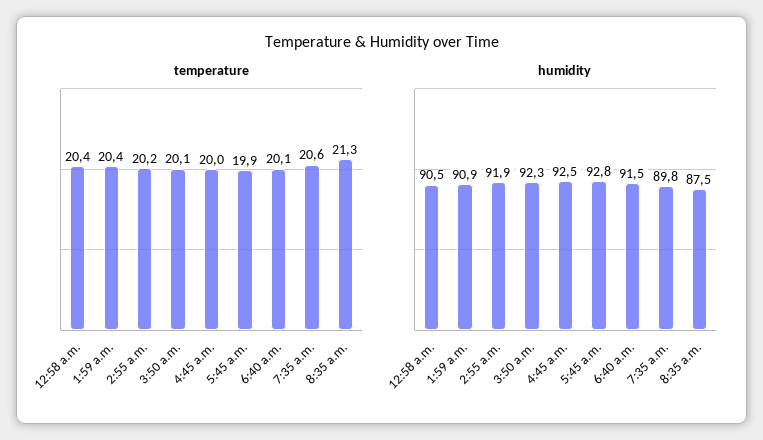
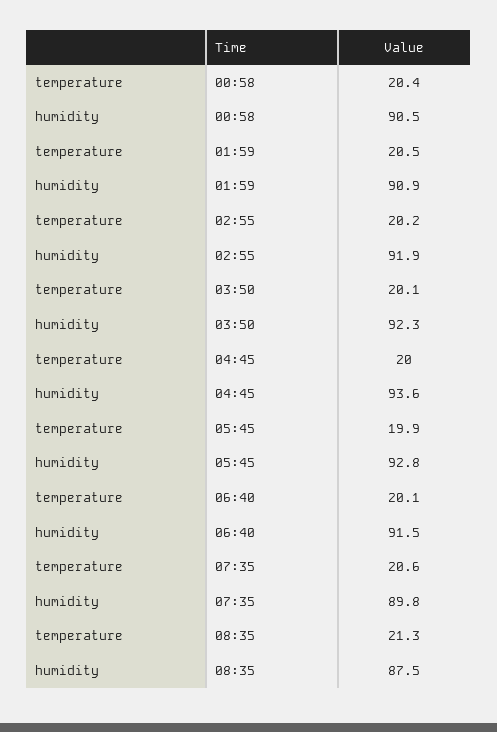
temperature, 1:59 a.m.: 20.4 -> 20.5
humidity, 4:45 a.m.: 92.5 -> 93.6

